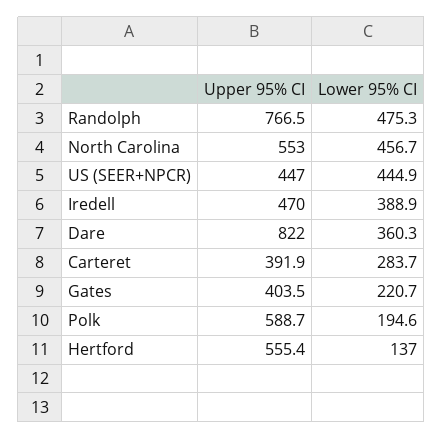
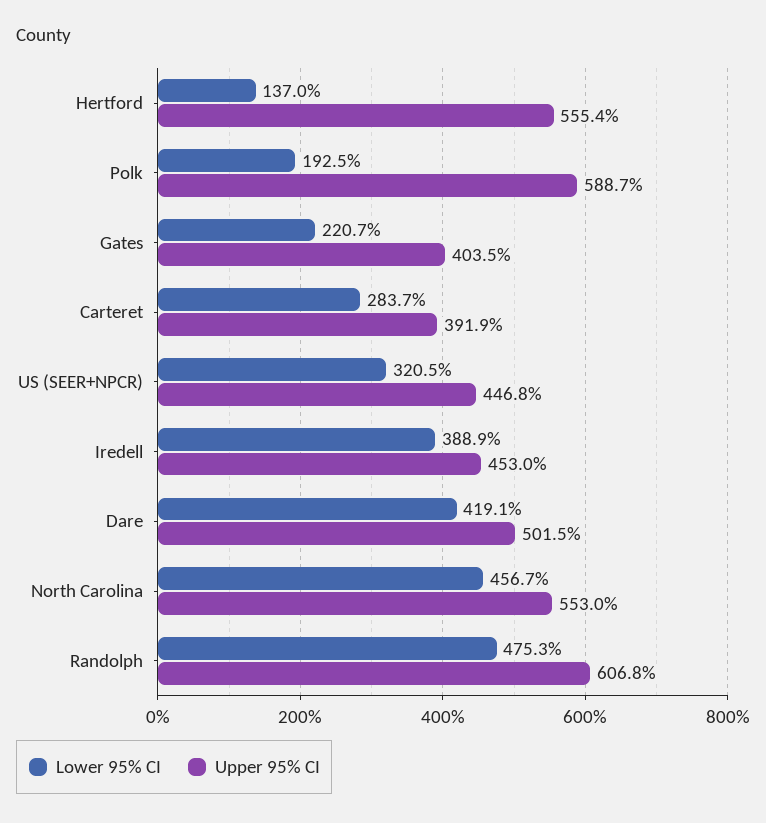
Upper 95% CI, Randolph: 766.5 -> 606.8
Upper 95% CI, US (SEER+NPCR): 447 -> 446.8
Lower 95% CI, US (SEER+NPCR): 444.9 -> 320.5
Upper 95% CI, Iredell: 470 -> 453
Upper 95% CI, Dare: 822 -> 501.5
Lower 95% CI, Dare: 360.3 -> 419.1
Lower 95% CI, Polk: 194.6 -> 192.5

